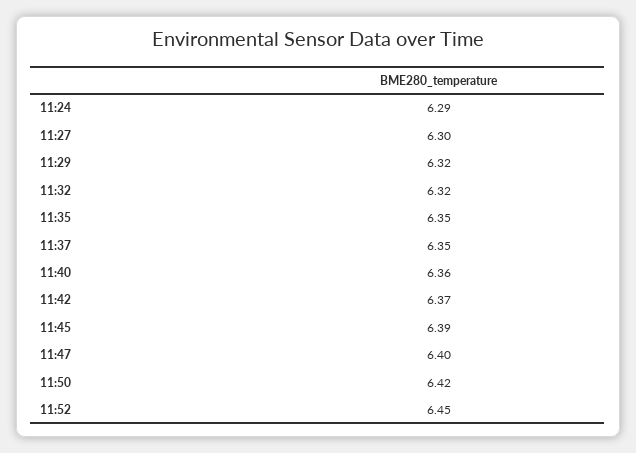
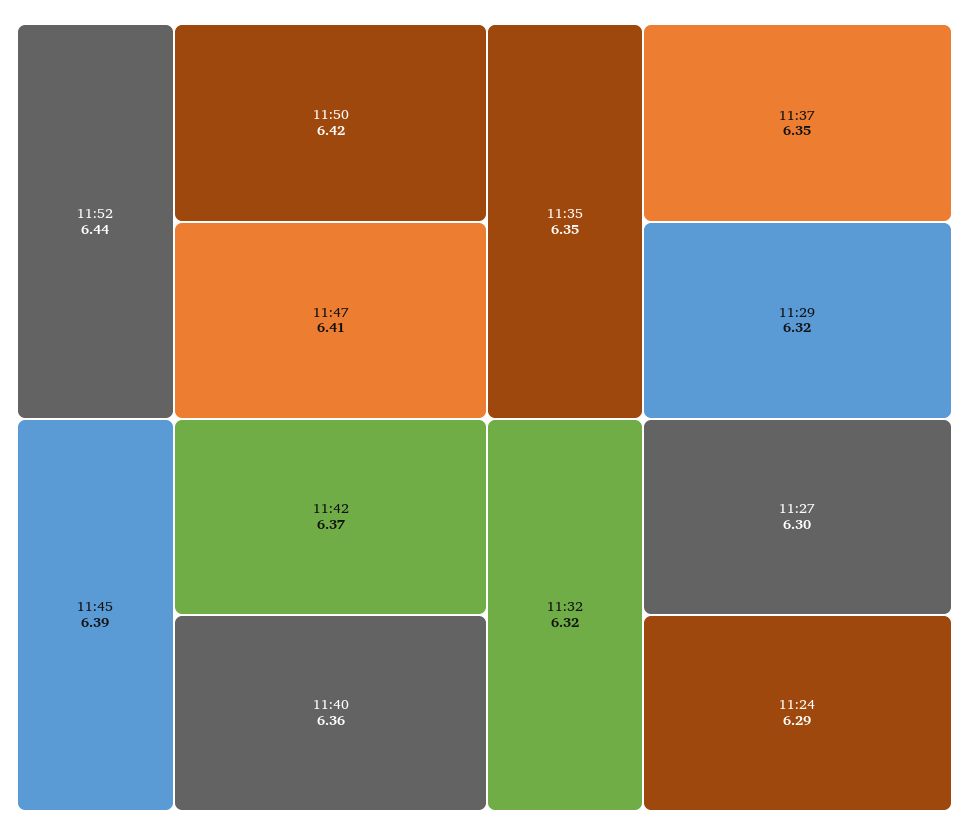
11:47: 6.4 -> 6.41
11:52: 6.45 -> 6.44

